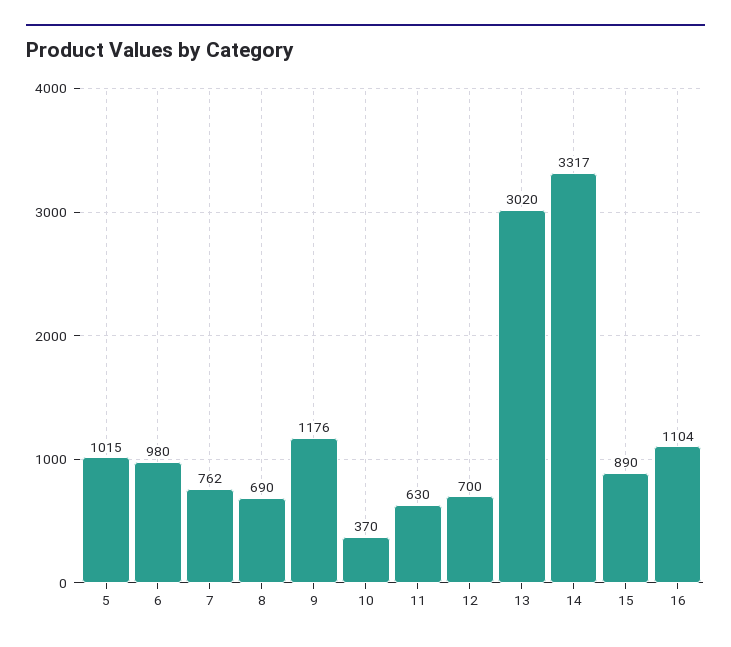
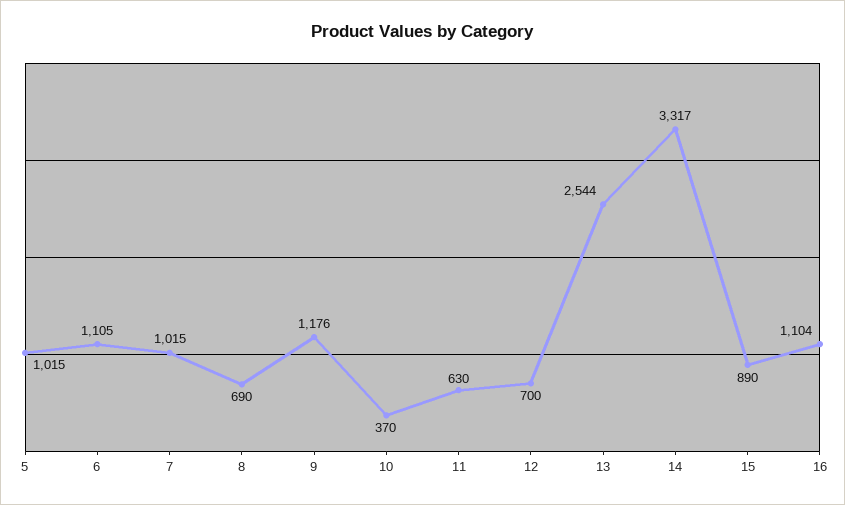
6: 980 -> 1105
7: 762 -> 1015
13: 3020 -> 2544

